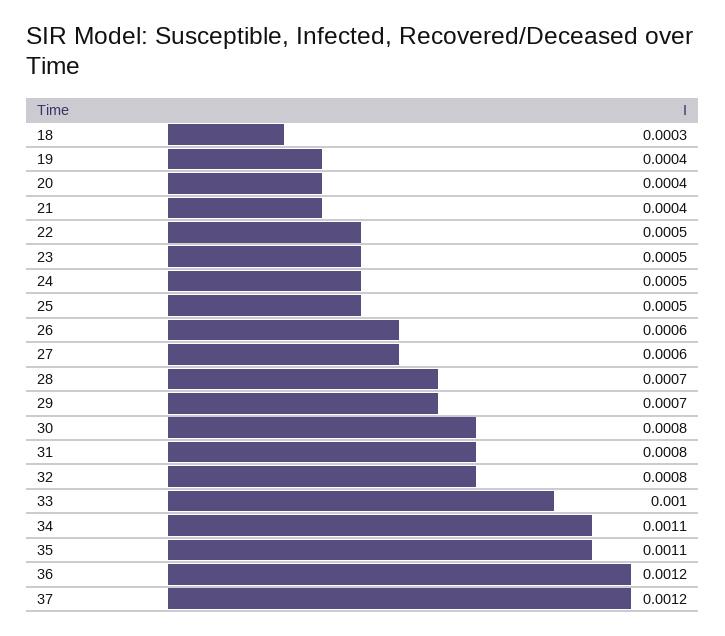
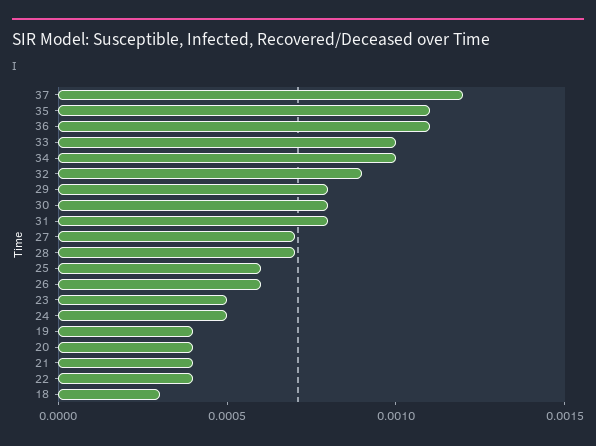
22: 0.0005 -> 0.0004
25: 0.0005 -> 0.0006
27: 0.0006 -> 0.0007
29: 0.0007 -> 0.0008
32: 0.0008 -> 0.0009
34: 0.0011 -> 0.001
36: 0.0012 -> 0.0011

